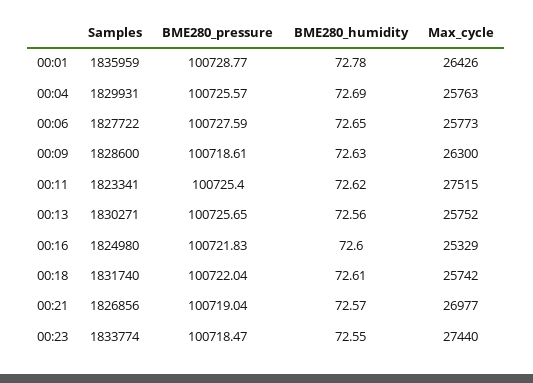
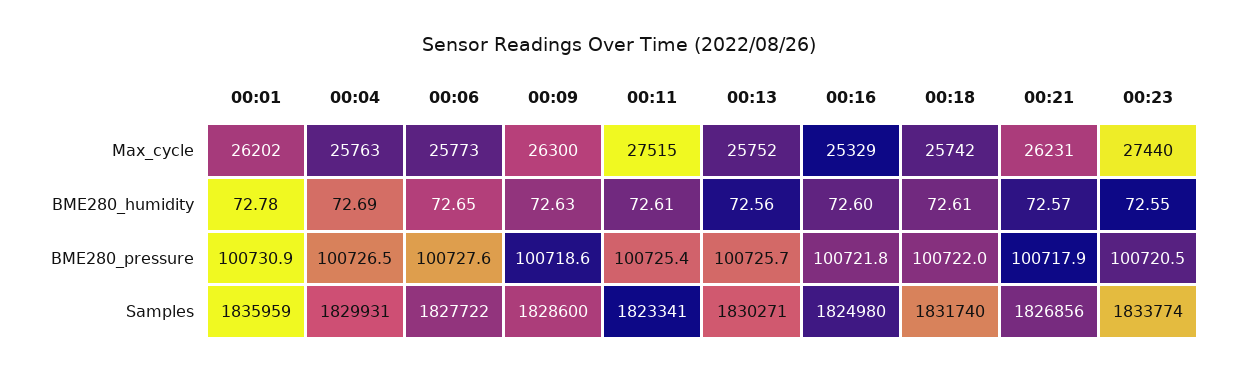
BME280_pressure, 00:01: 100728.77 -> 100730.9
Max_cycle, 00:01: 26426 -> 26202
BME280_pressure, 00:04: 100725.57 -> 100726.5
BME280_humidity, 00:11: 72.62 -> 72.61
BME280_pressure, 00:21: 100719.04 -> 100717.9
Max_cycle, 00:21: 26977 -> 26231
BME280_pressure, 00:23: 100718.47 -> 100720.5

